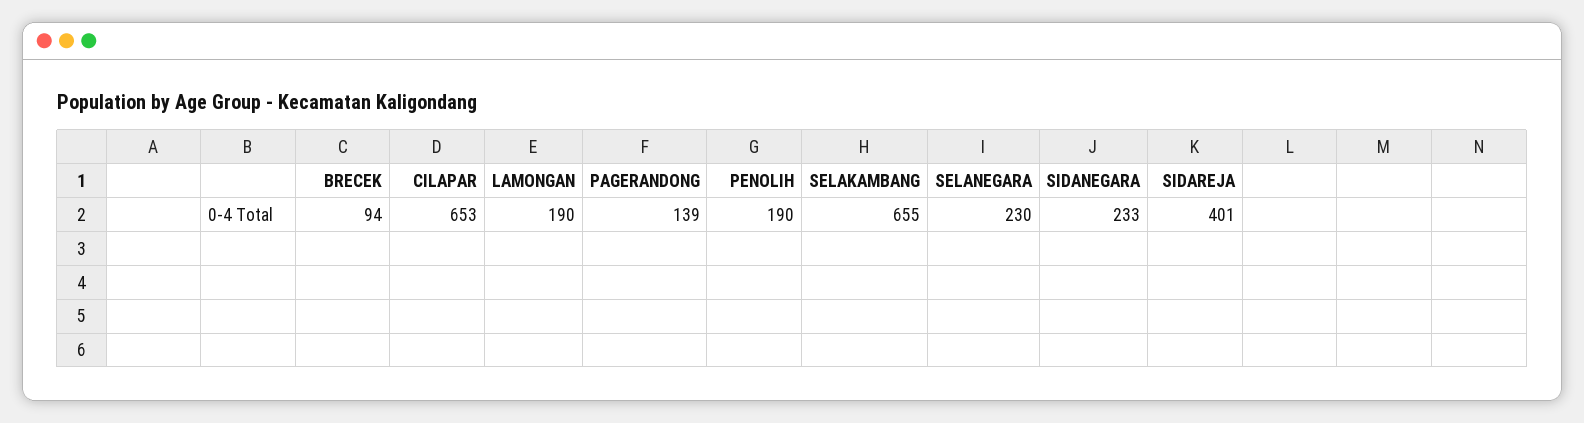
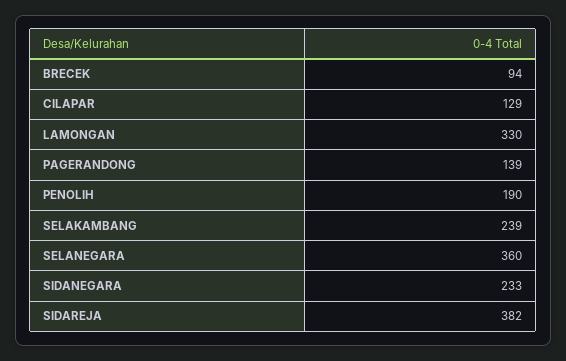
CILAPAR: 653 -> 129
LAMONGAN: 190 -> 330
SELAKAMBANG: 655 -> 239
SELANEGARA: 230 -> 360
SIDAREJA: 401 -> 382

